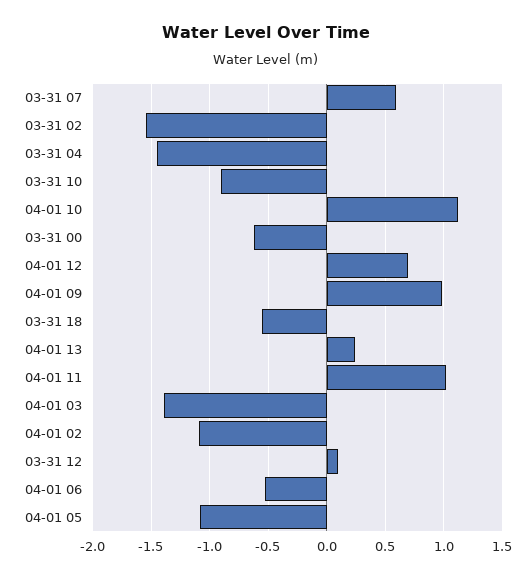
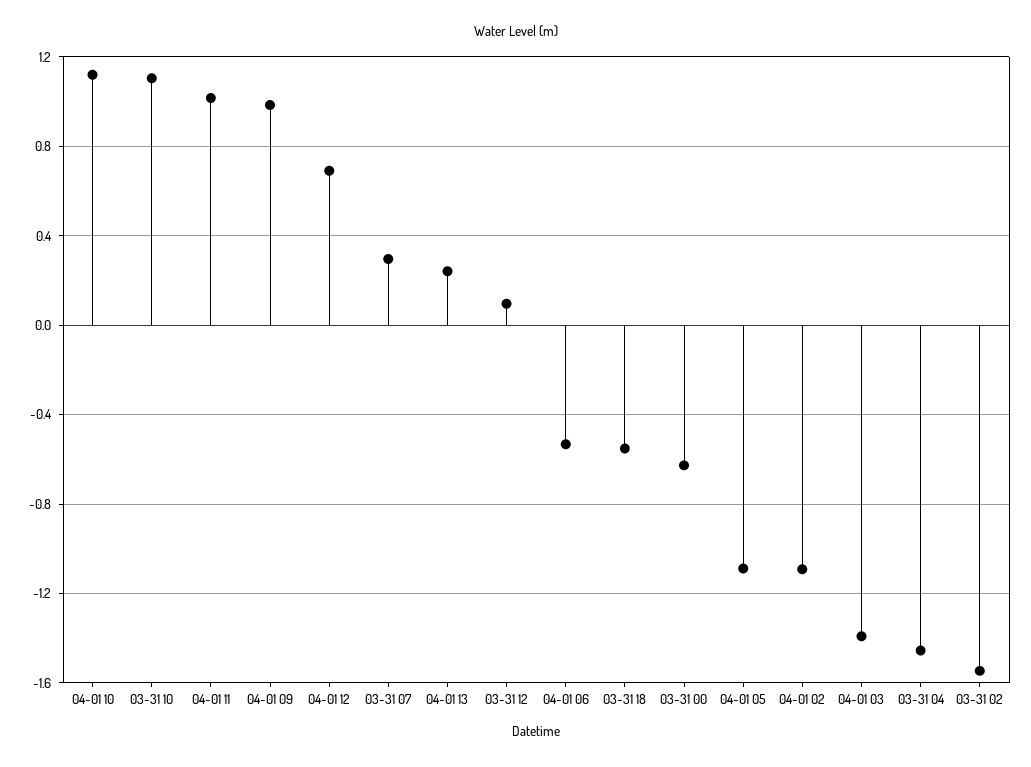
03-31 07: 0.6 -> 0.3
03-31 10: -0.9 -> 1.1

